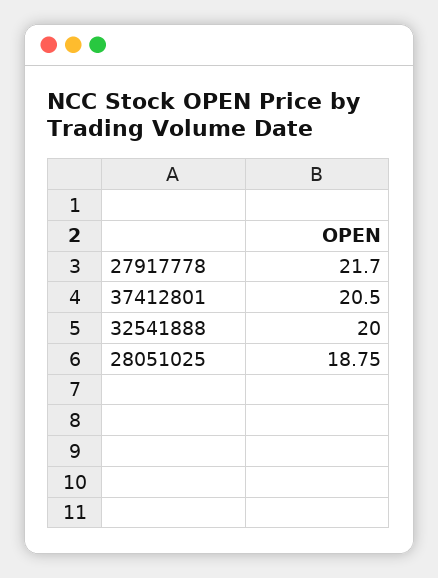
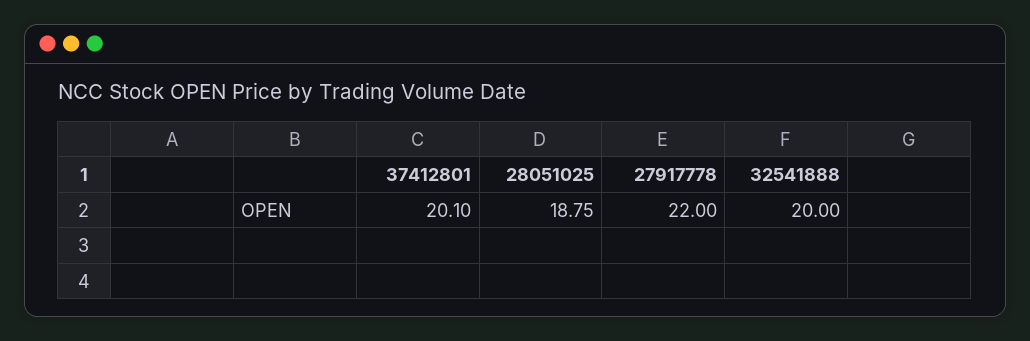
27917778: 21.7 -> 22
37412801: 20.5 -> 20.1

